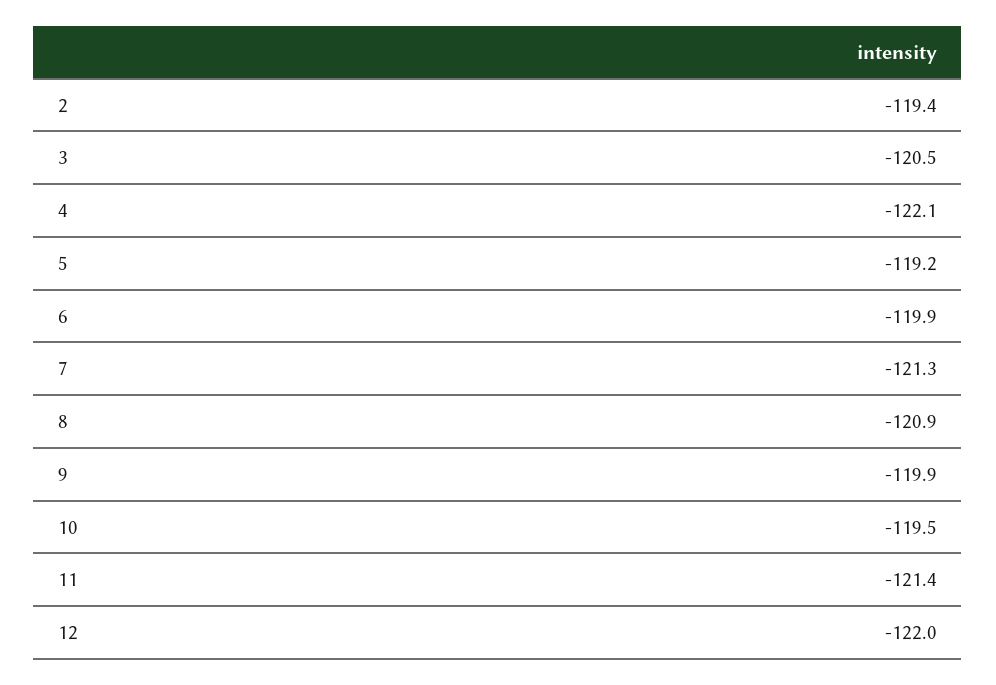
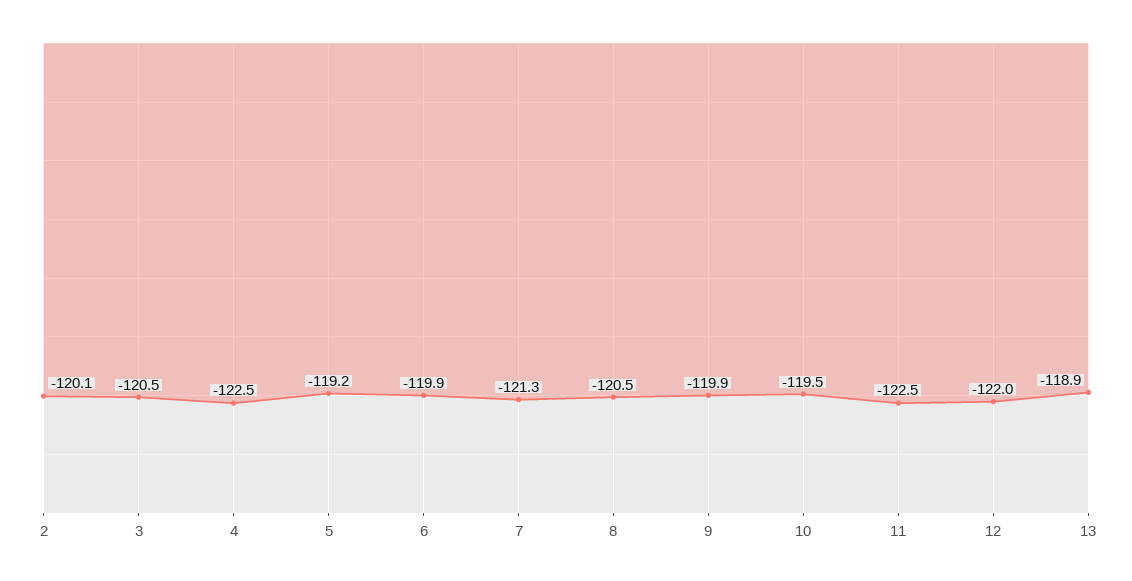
2: -119.4 -> -120.1
4: -122.1 -> -122.5
8: -120.9 -> -120.5
11: -121.4 -> -122.5
13: none -> -118.9

